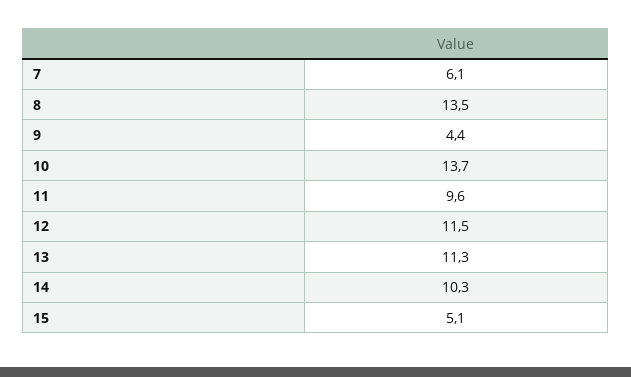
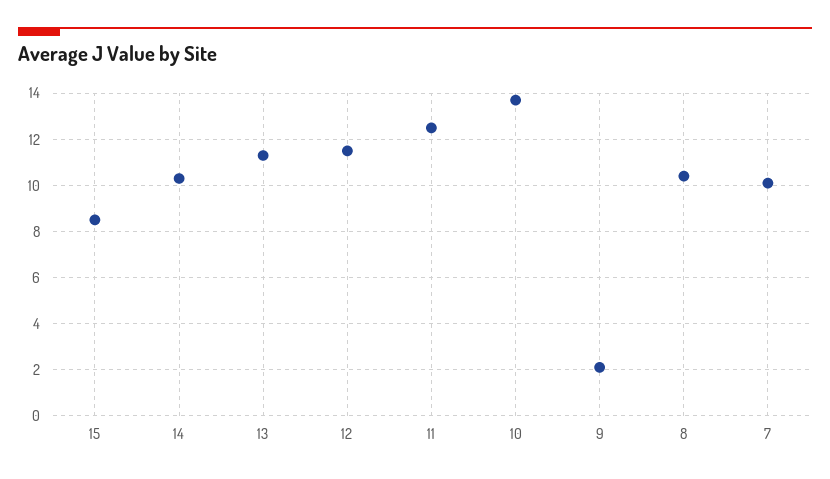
7: 6.1 -> 10
8: 13.5 -> 10.5
9: 4.4 -> 2
11: 9.6 -> 12.5
15: 5.1 -> 8.5

